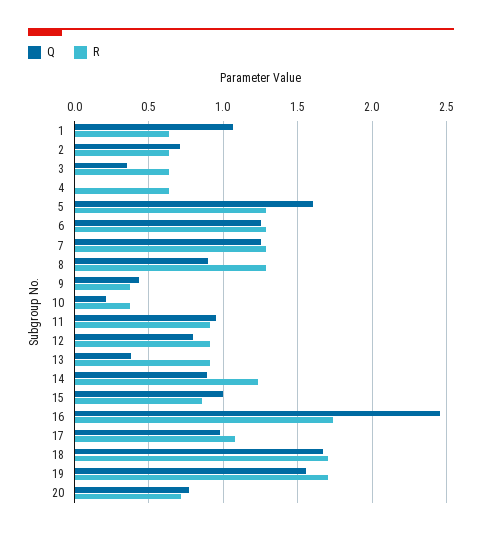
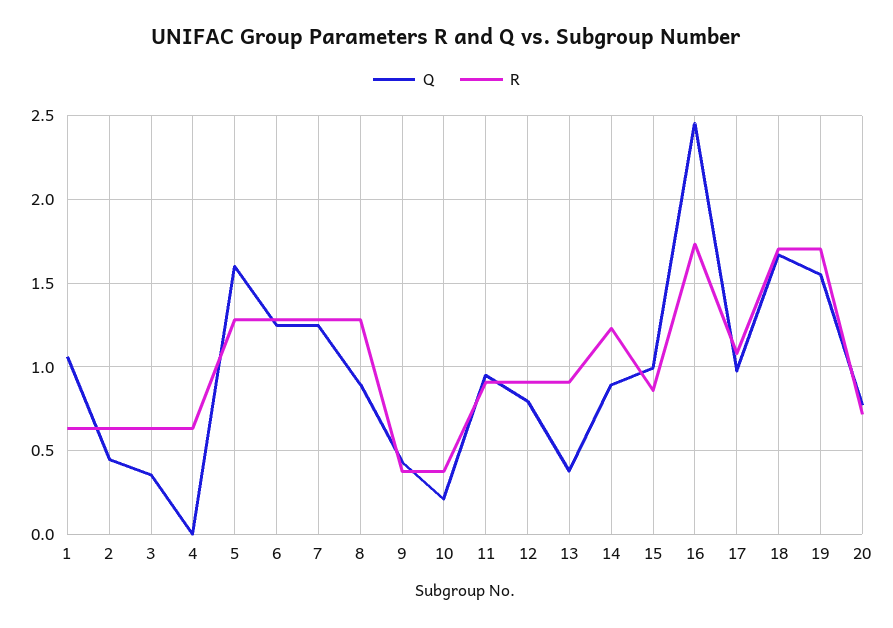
Q, 2: 0.7 -> 0.45

